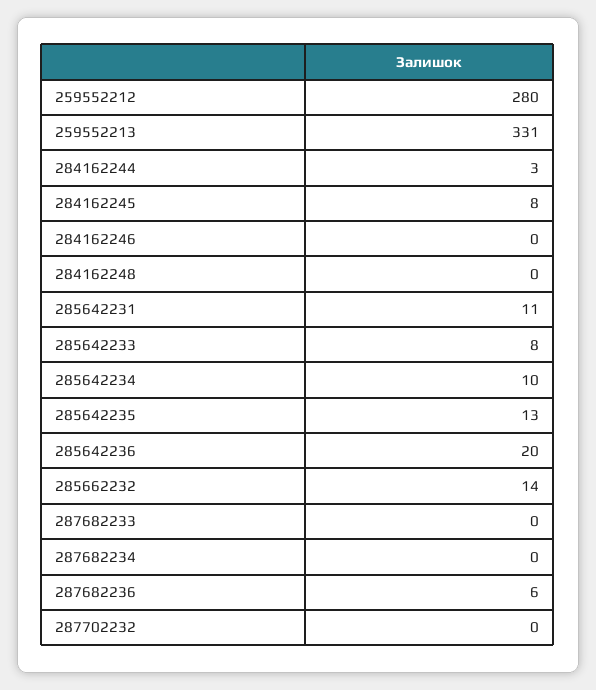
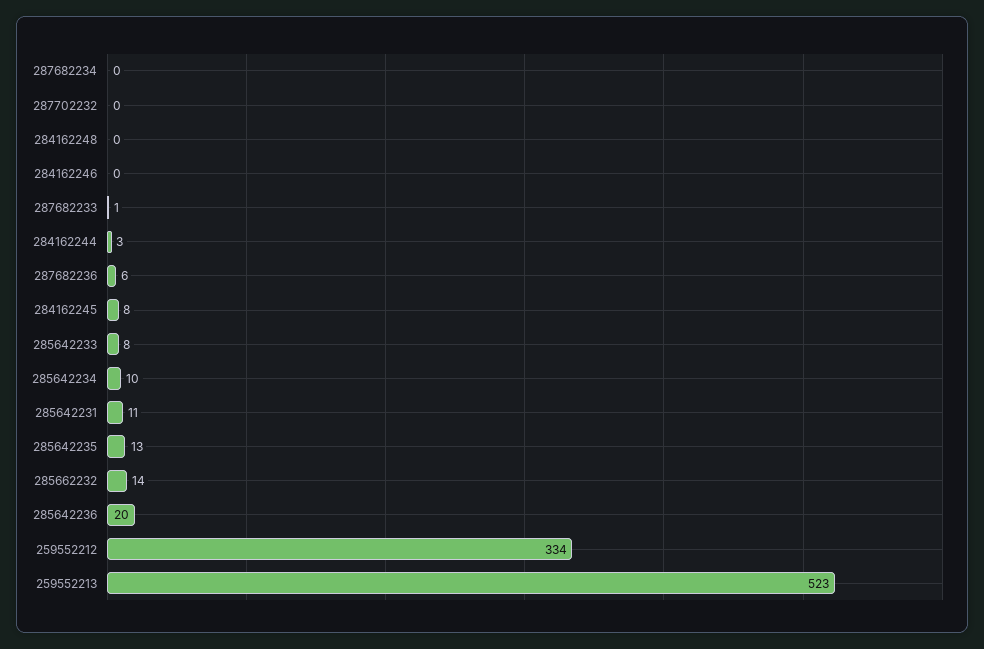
259552212: 280 -> 334
259552213: 331 -> 523
287682233: 0 -> 1

